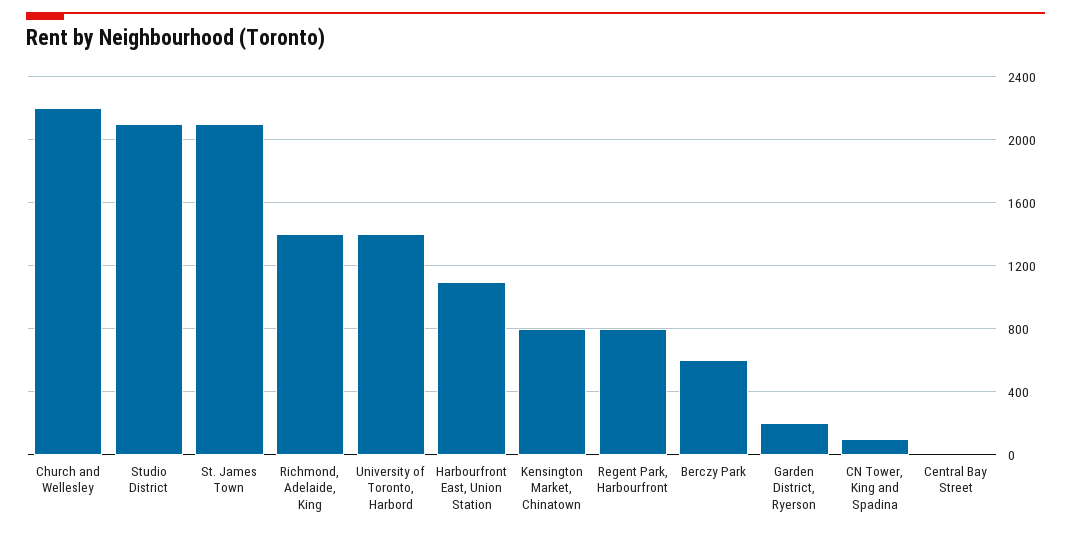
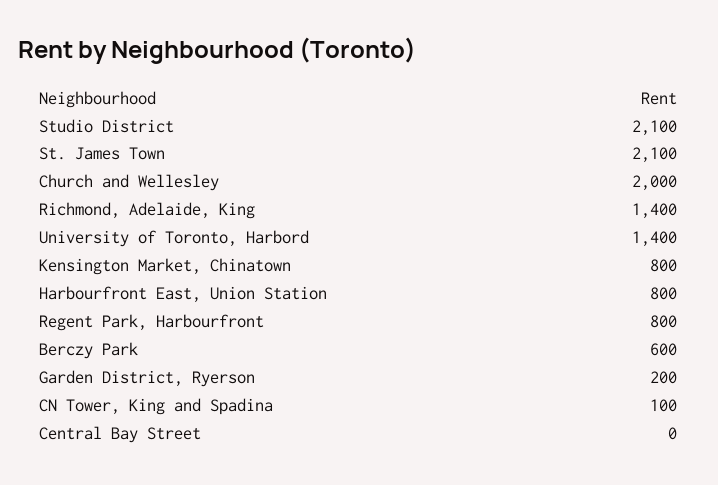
Church and Wellesley: 2200 -> 2000
Harbourfront East, Union Station: 1100 -> 800

